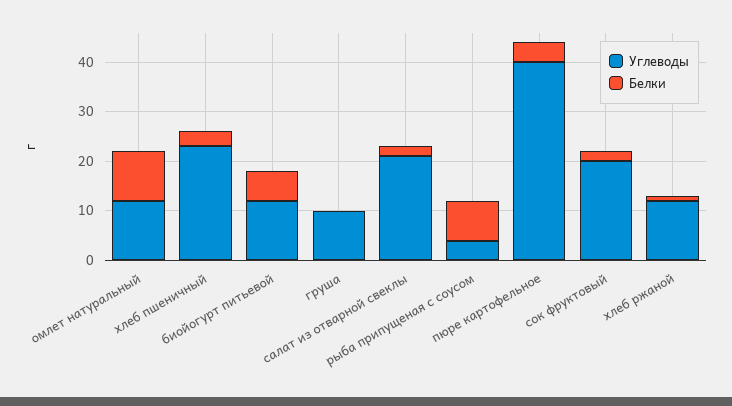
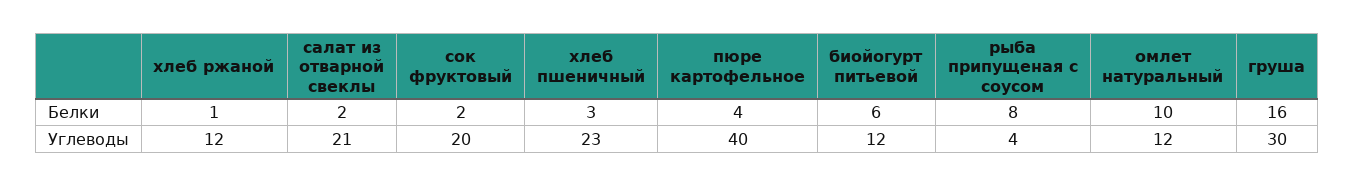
Углеводы, груша: 10 -> 30
Белки, груша: 0 -> 16

